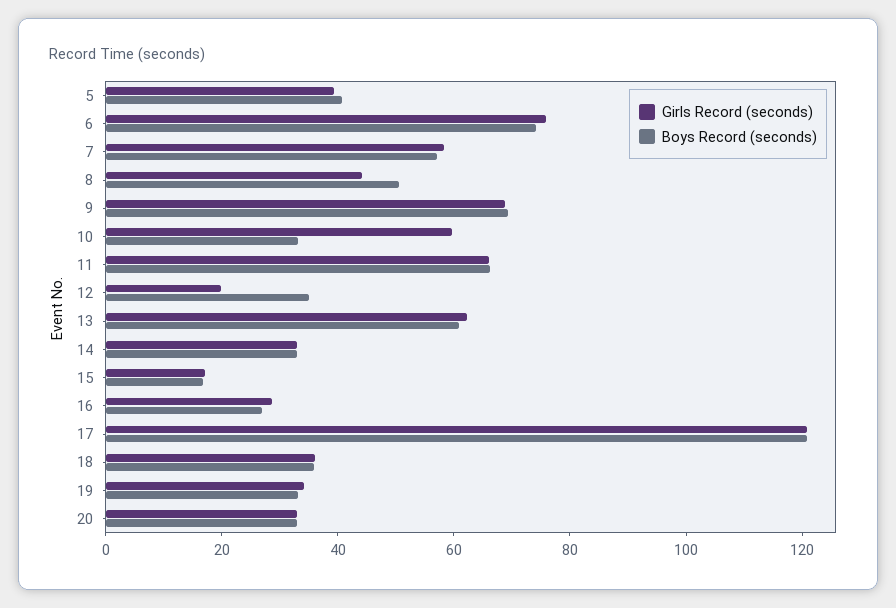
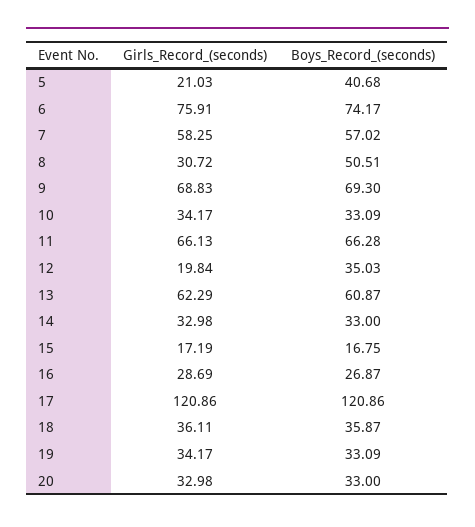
Girls Record (seconds), 5: 40 -> 21.03
Girls Record (seconds), 8: 45 -> 30.72
Girls Record (seconds), 10: 60 -> 34.17

